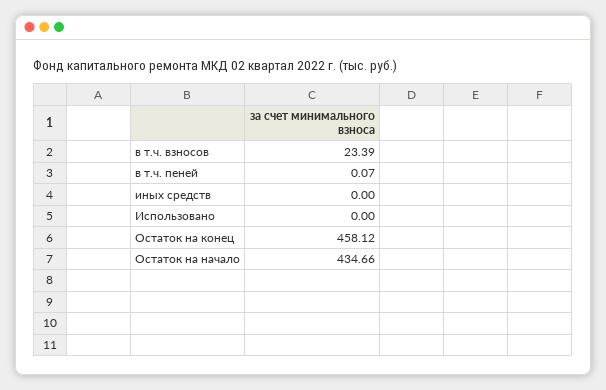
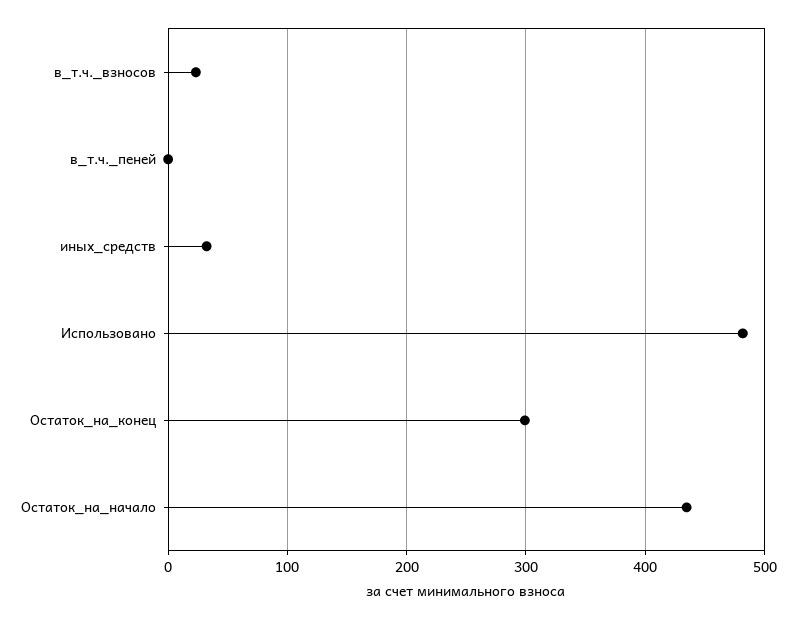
иных средств: 0 -> 30
Использовано: 0 -> 480
Остаток на конец: 458.12 -> 300

